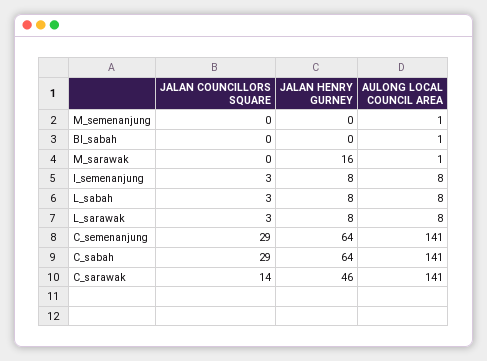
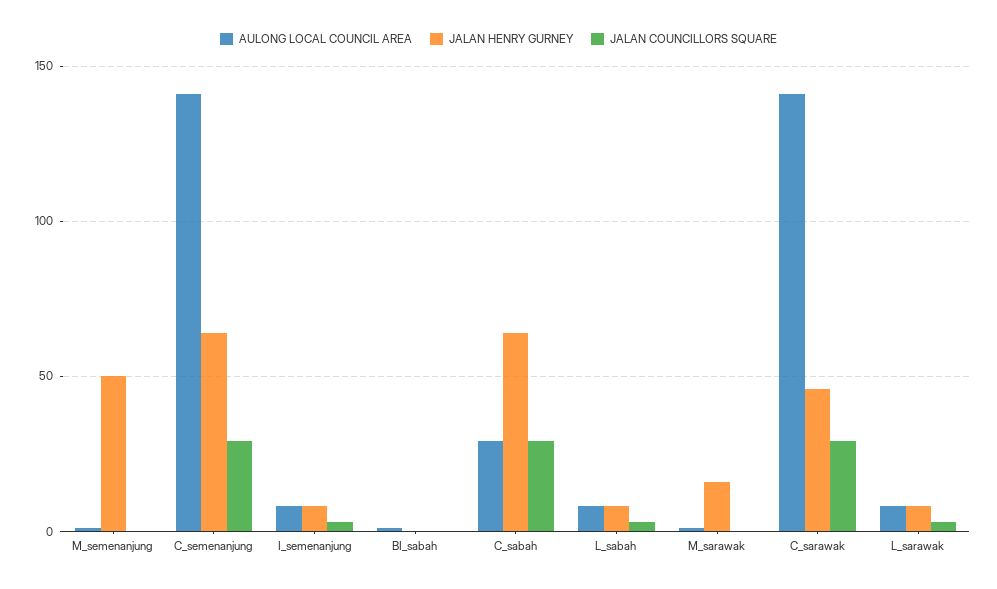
JALAN HENRY GURNEY, M_semenanjung: 0 -> 50
AULONG LOCAL COUNCIL AREA, C_sabah: 141 -> 30
JALAN COUNCILLORS SQUARE, C_sarawak: 14 -> 30

